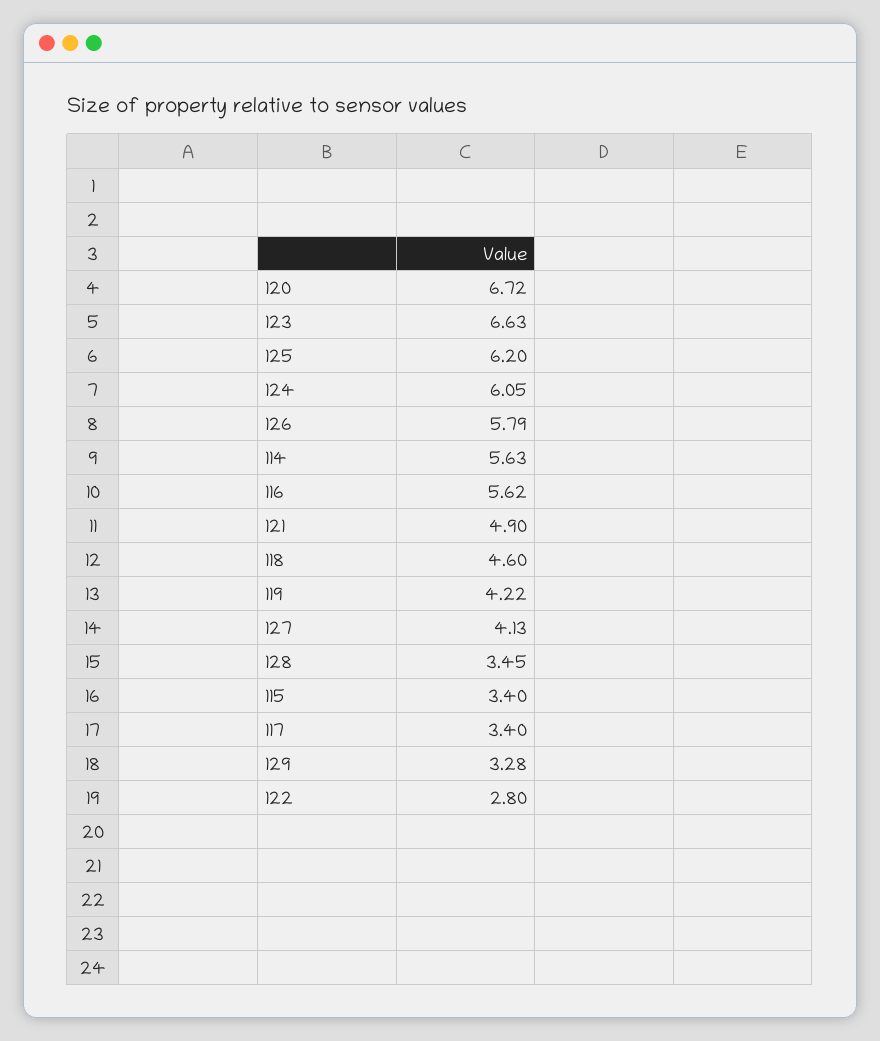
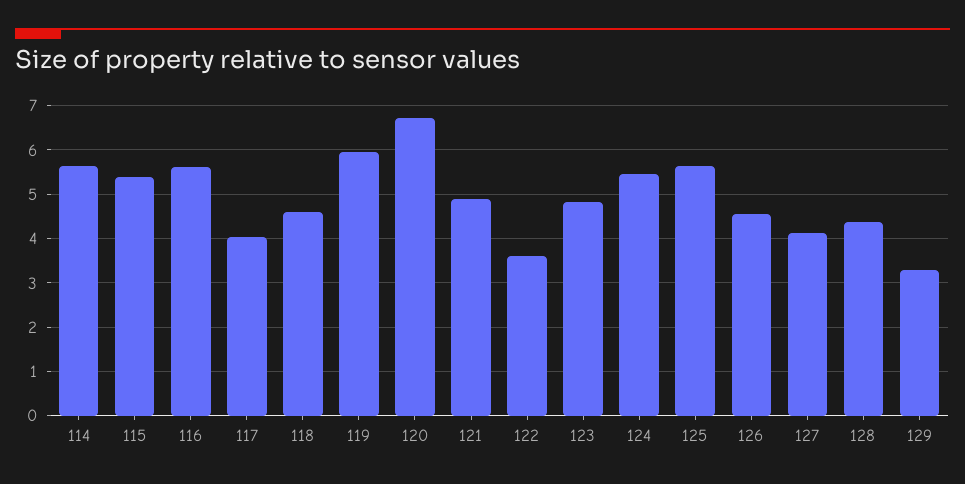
123: 6.63 -> 4.8
125: 6.2 -> 5.6
124: 6.05 -> 5.4
126: 5.79 -> 4.6
119: 4.22 -> 6
128: 3.45 -> 4.4
115: 3.4 -> 5.4
117: 3.4 -> 4
122: 2.8 -> 3.6

